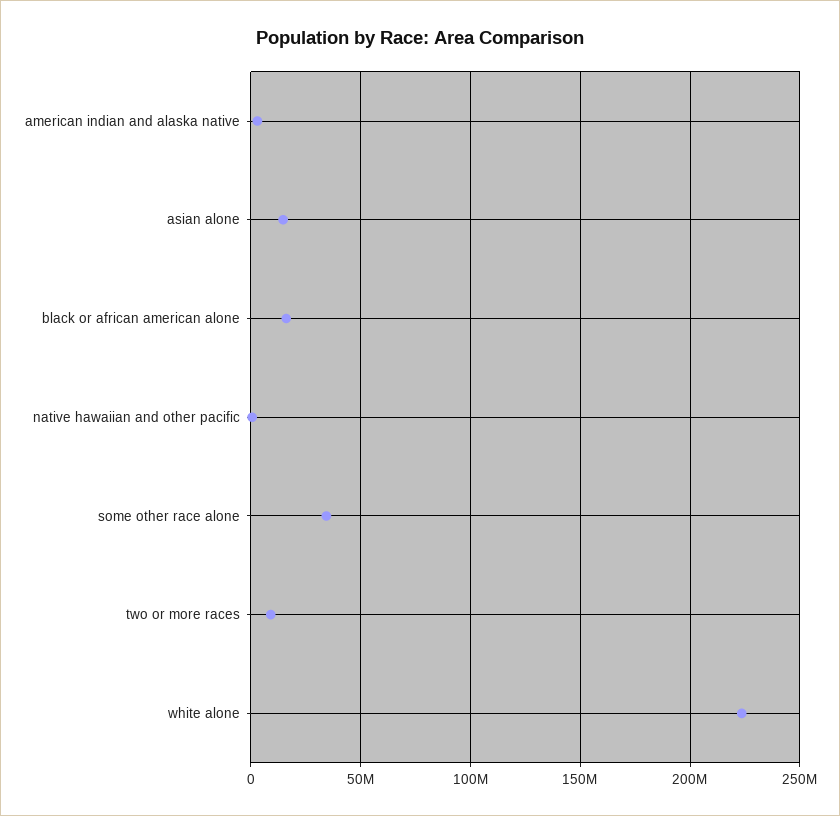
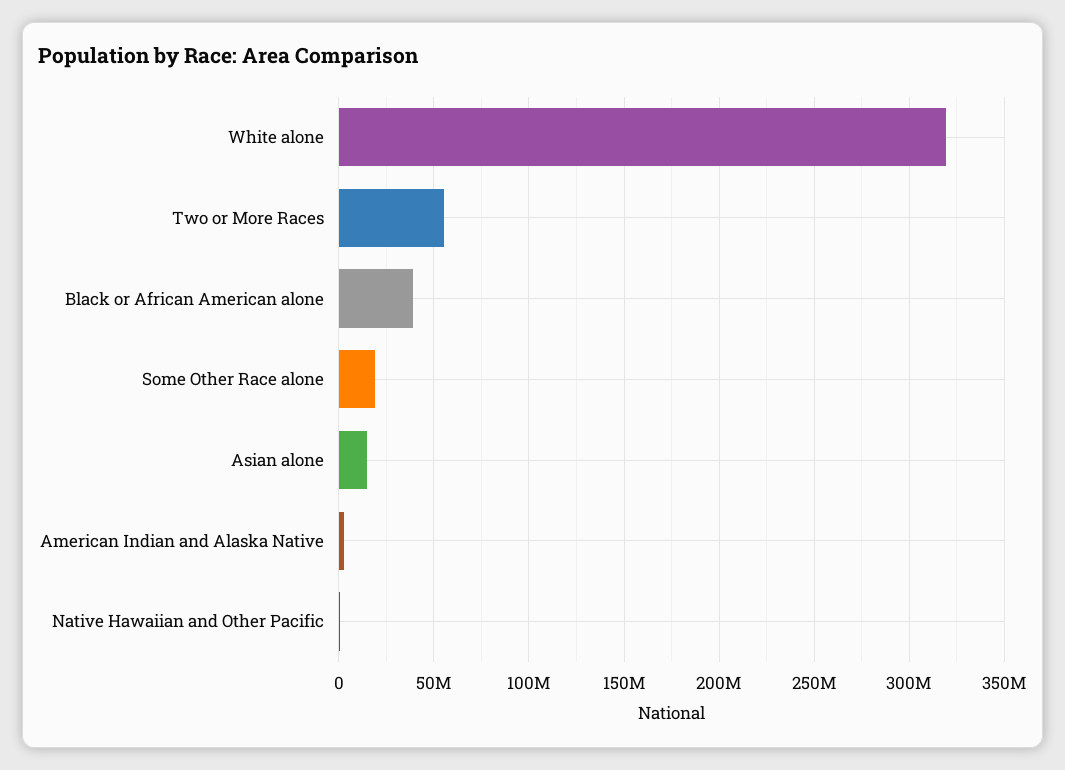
black or african american alone: 15000000 -> 40000000
some other race alone: 35000000 -> 20000000
two or more races: 10000000 -> 55000000
white alone: 225000000 -> 320000000

